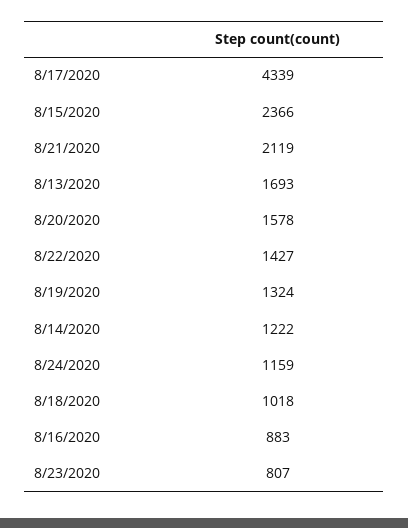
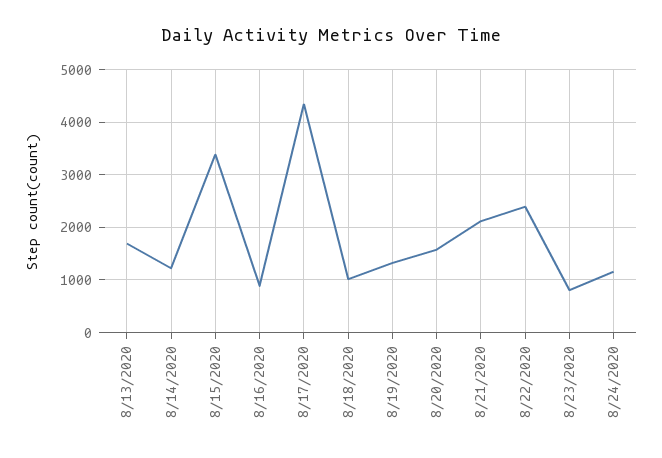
8/15/2020: 2366 -> 3400
8/22/2020: 1427 -> 2400

